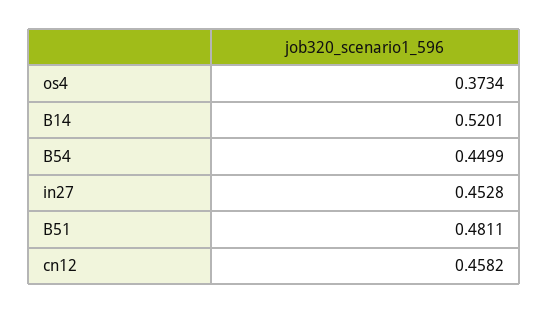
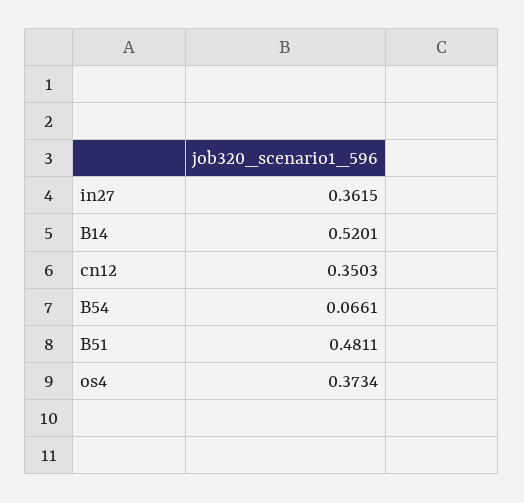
B54: 0.4499 -> 0.0661
in27: 0.4528 -> 0.3615
cn12: 0.4582 -> 0.3503

